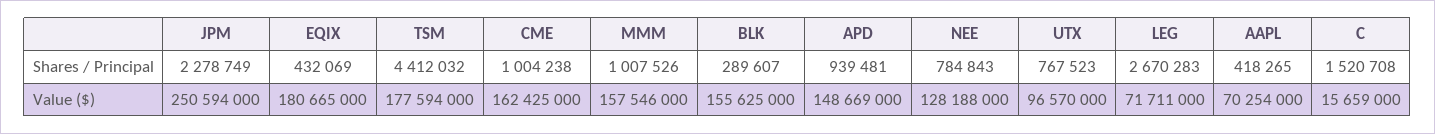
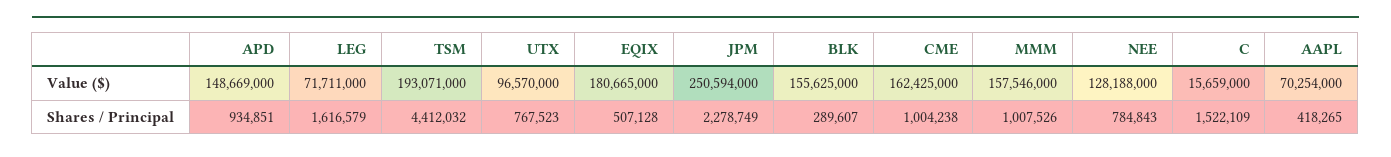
EQIX, Shares / Principal: 432069 -> 507128
APD, Shares / Principal: 939481 -> 934851
LEG, Shares / Principal: 2670283 -> 1616579
C, Shares / Principal: 1520708 -> 1522109
TSM, Value ($): 177594000 -> 193071000

